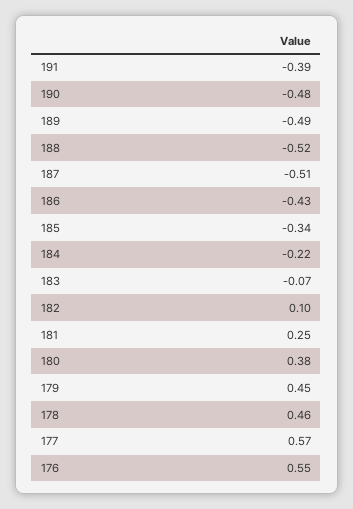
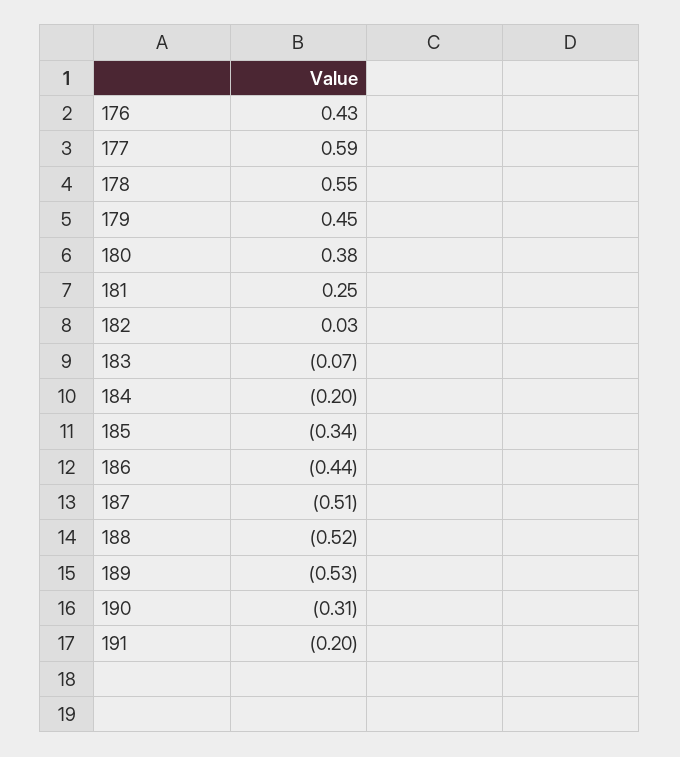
191: -0.39 -> -0.2
190: -0.48 -> -0.31
189: -0.49 -> -0.53
186: -0.43 -> -0.44
184: -0.22 -> -0.2
182: 0.1 -> 0.03
178: 0.46 -> 0.55
177: 0.57 -> 0.59
176: 0.55 -> 0.43

